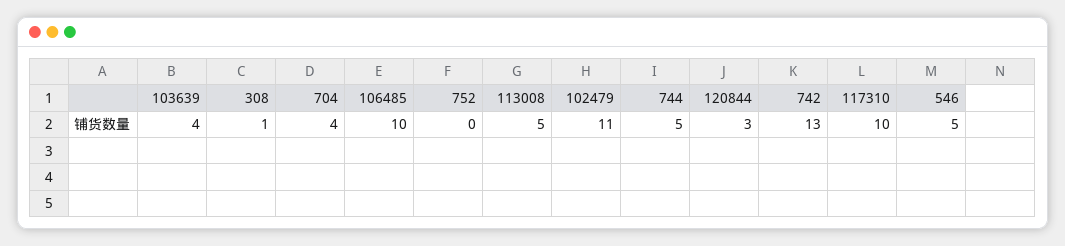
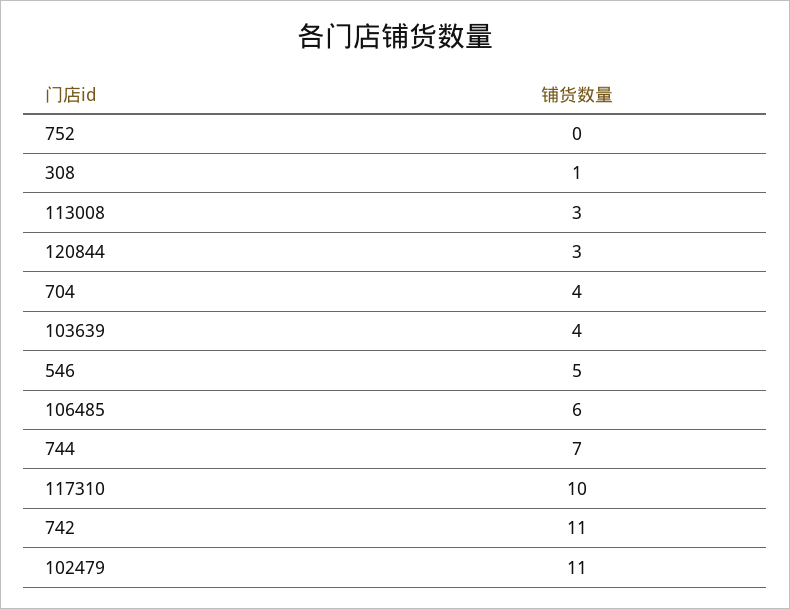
106485: 10 -> 6
113008: 5 -> 3
744: 5 -> 7
742: 13 -> 11

